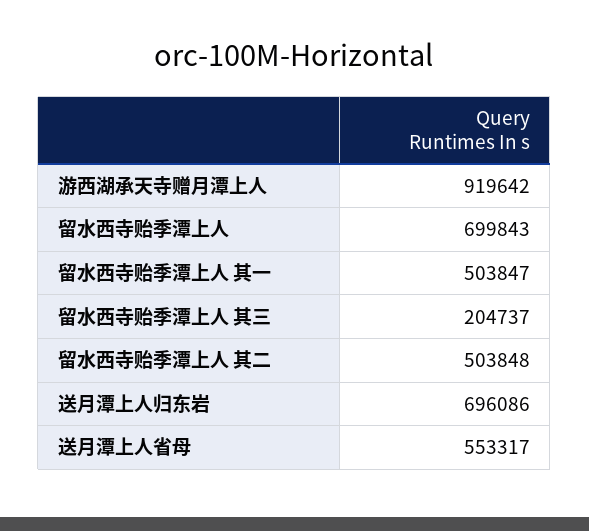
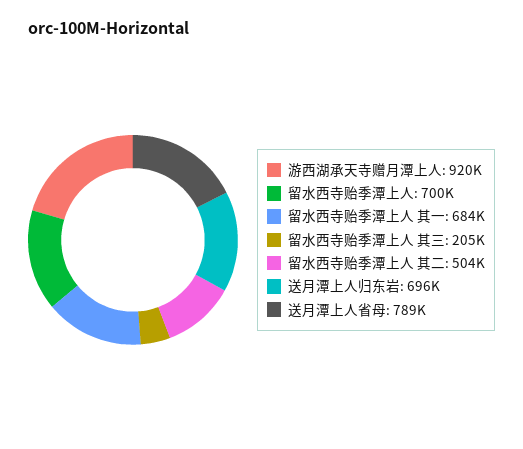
留水西寺贻季潭上人 其一: 503847 -> 684000
送月潭上人省母: 553317 -> 789000

